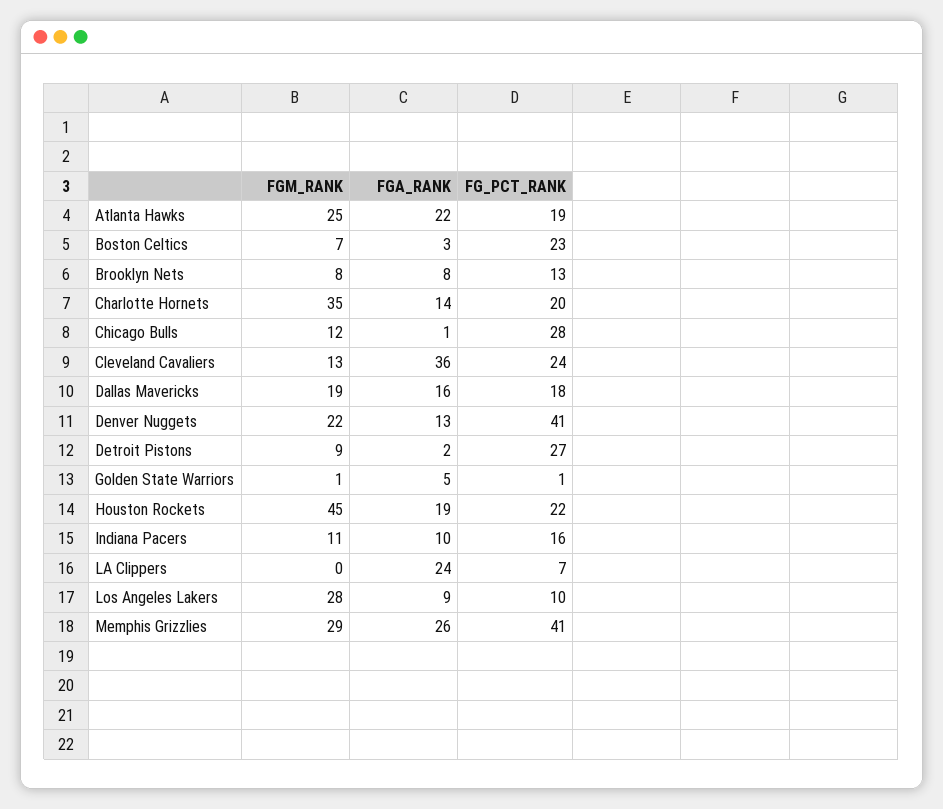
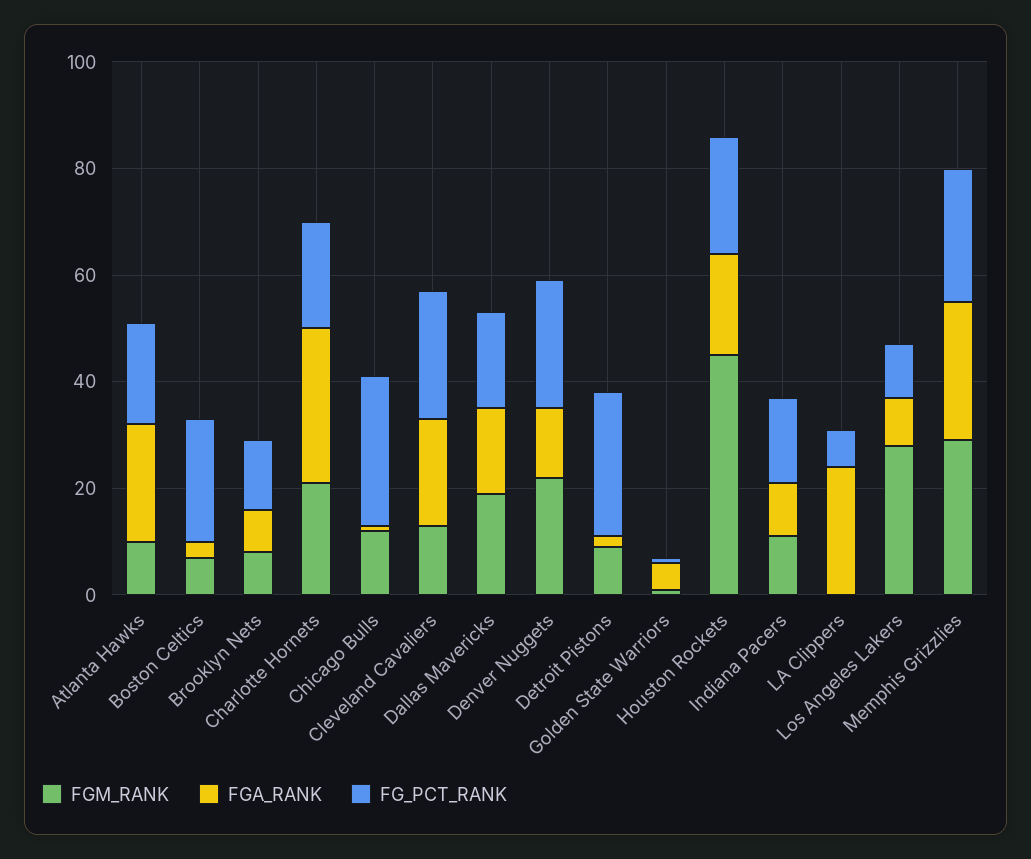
FGM_RANK, Atlanta Hawks: 25 -> 10
FGM_RANK, Charlotte Hornets: 35 -> 20
FGA_RANK, Charlotte Hornets: 14 -> 30
FGA_RANK, Cleveland Cavaliers: 36 -> 20
FG_PCT_RANK, Denver Nuggets: 41 -> 25
FG_PCT_RANK, Memphis Grizzlies: 41 -> 25

